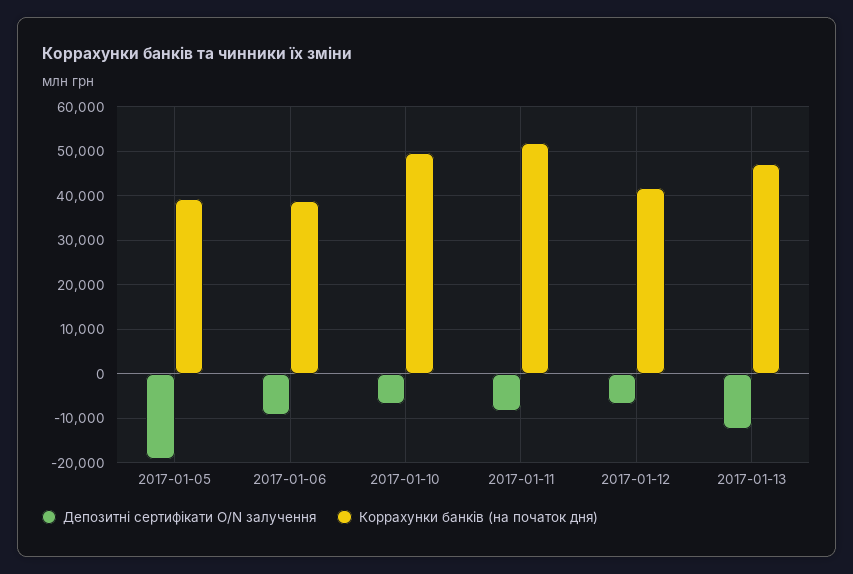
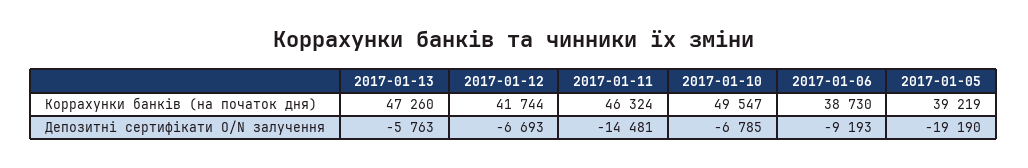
Депозитні сертифікати O/N залучення, 2017-01-11: -8000 -> -14481
Коррахунки банків (на початок дня), 2017-01-11: 52000 -> 46324
Депозитні сертифікати O/N залучення, 2017-01-13: -12000 -> -5763

